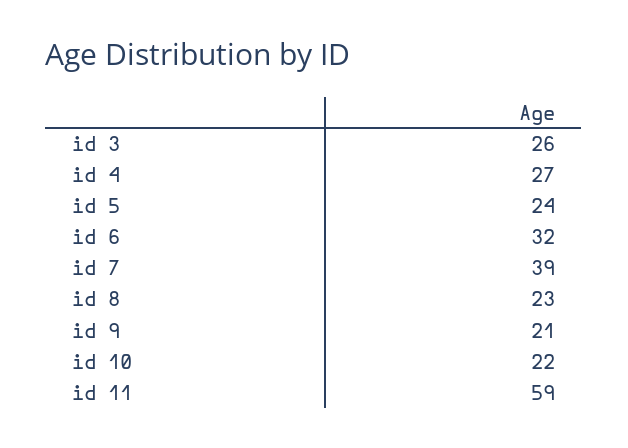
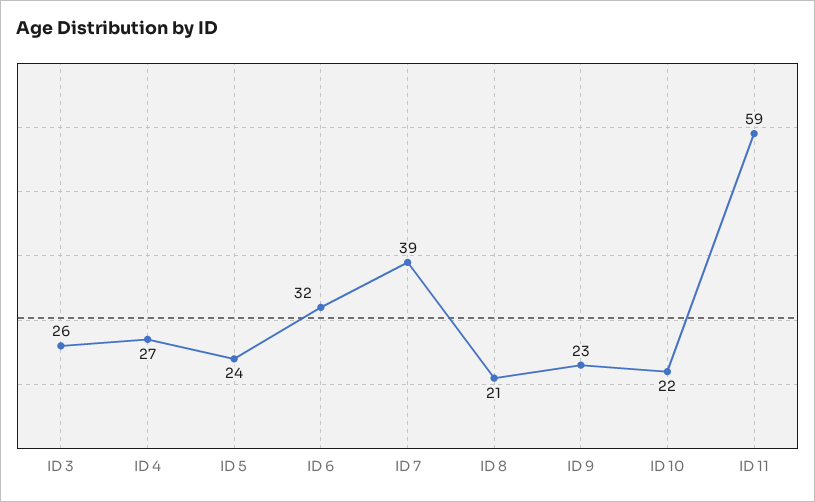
id 8: 23 -> 21
id 9: 21 -> 23

